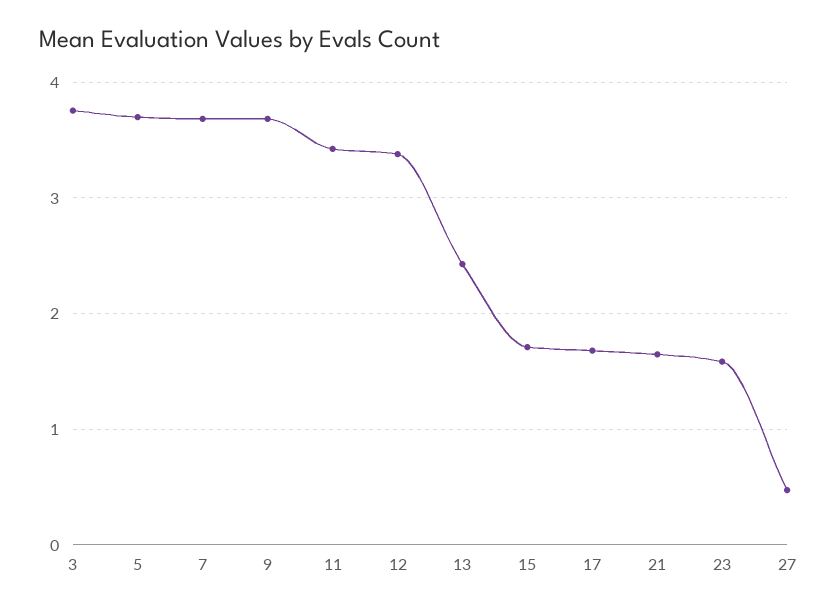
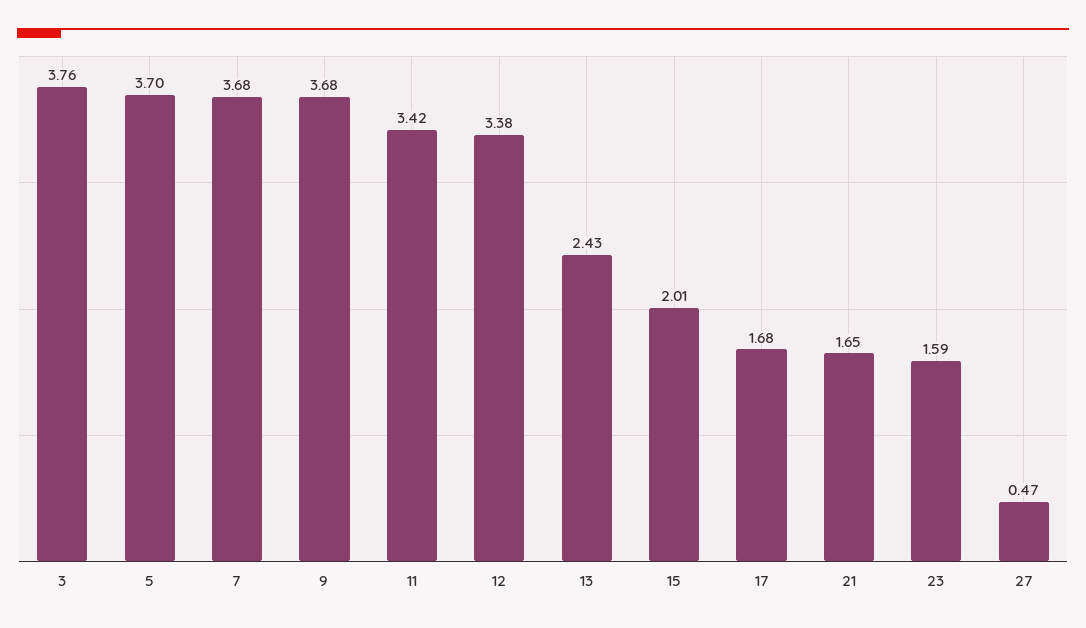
15: 1.7 -> 2.01

